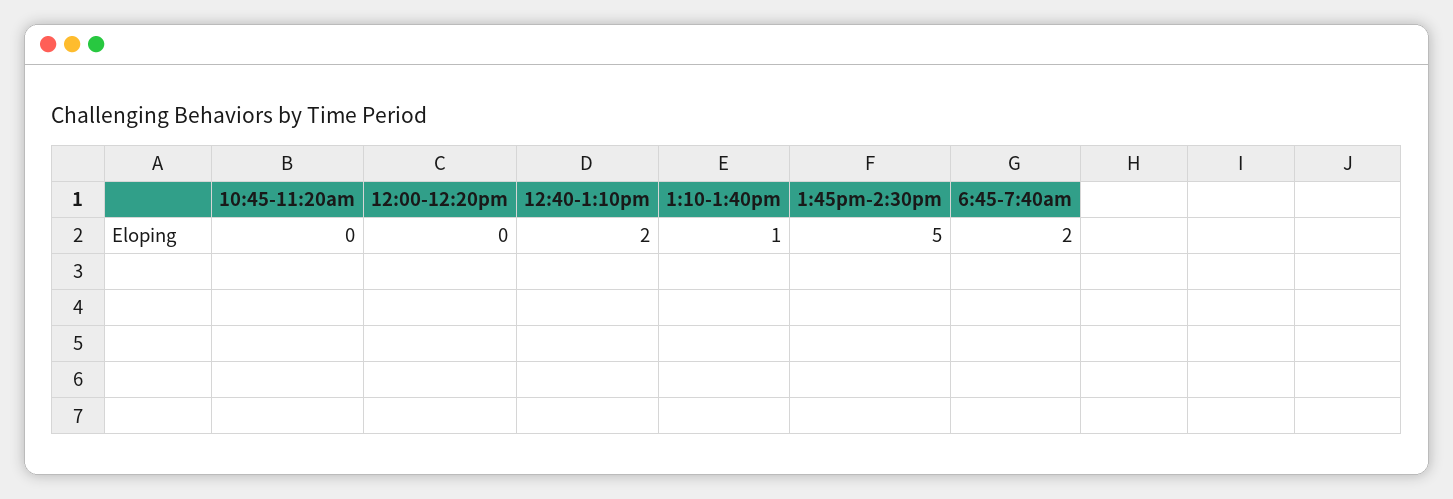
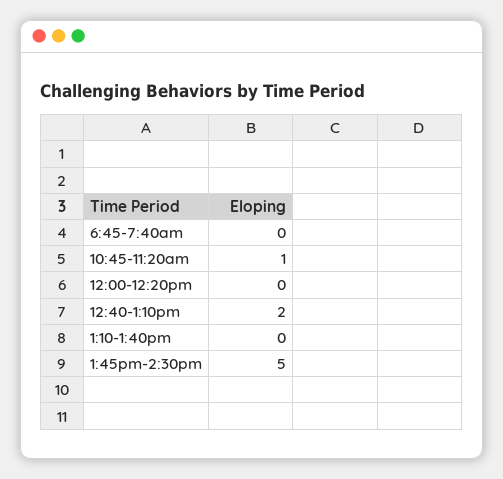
10:45-11:20am: 0 -> 1
1:10-1:40pm: 1 -> 0
6:45-7:40am: 2 -> 0

